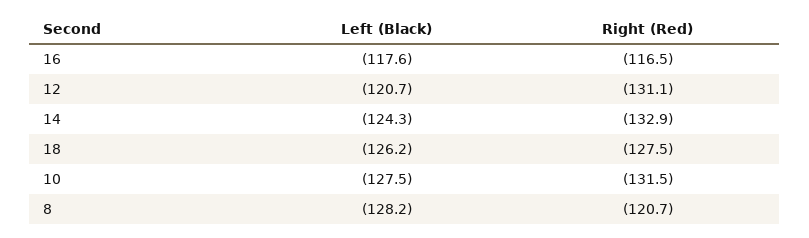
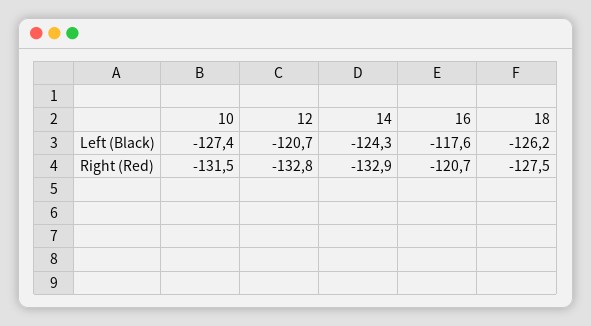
Right (Red), 16: -116.5 -> -120.7
Right (Red), 12: -131.1 -> -132.8
Left (Black), 10: -127.5 -> -127.4
Left (Black), 8: -128.2 -> none
Right (Red), 8: -120.7 -> none

